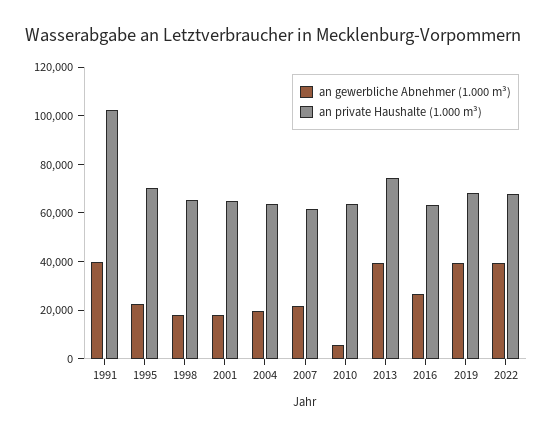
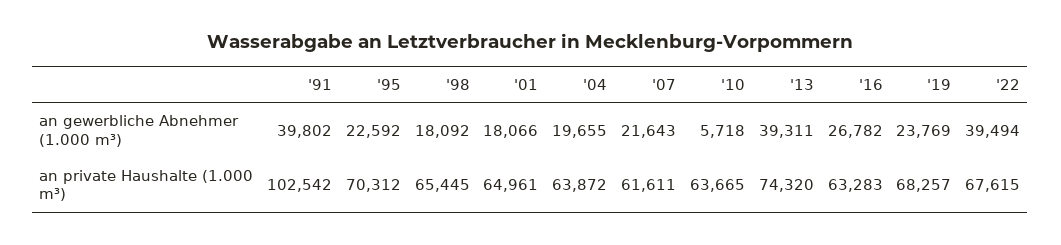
an gewerbliche Abnehmer (1.000 m³), 2019: 40000 -> 23769

